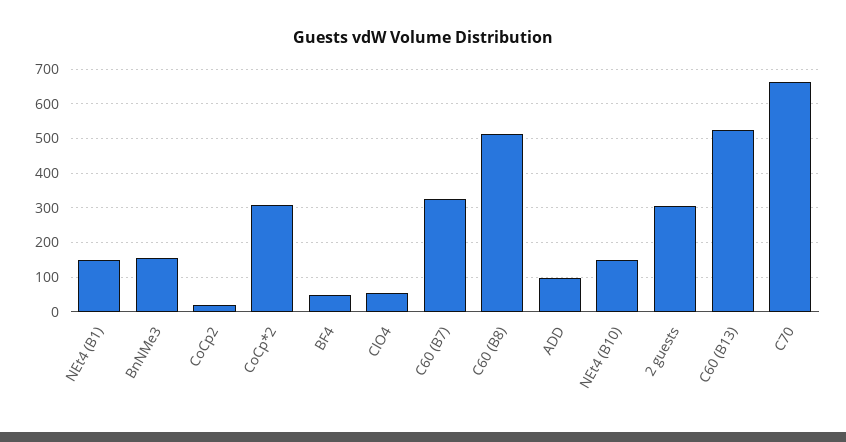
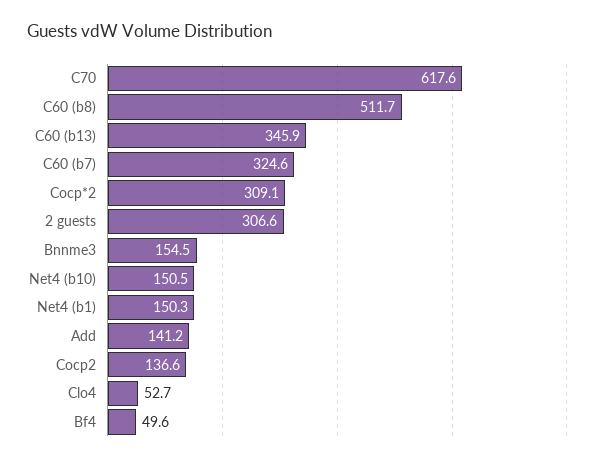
CoCp2: 20 -> 136.6
ADD: 100 -> 141.2
C60 (B13): 520 -> 345.9
C70: 660 -> 617.6

